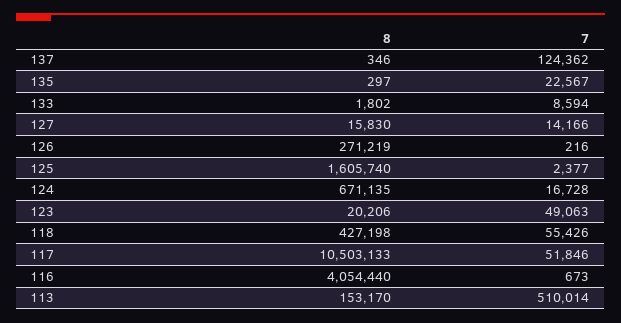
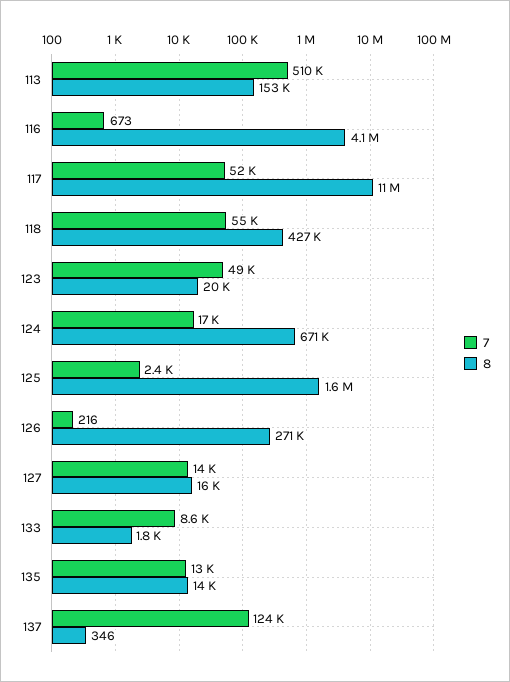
8, 135: 297 -> 14000
7, 135: 22567 -> 13000

